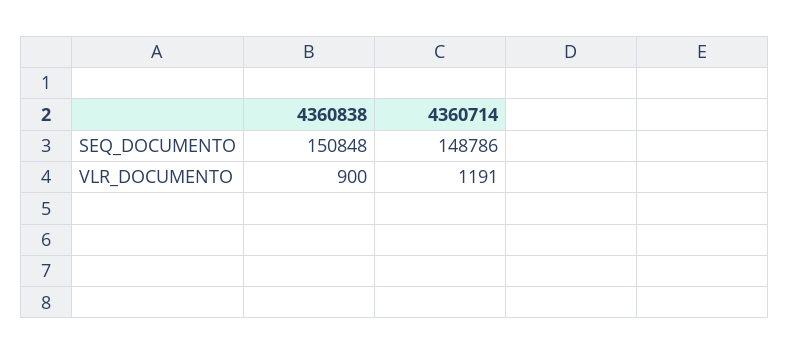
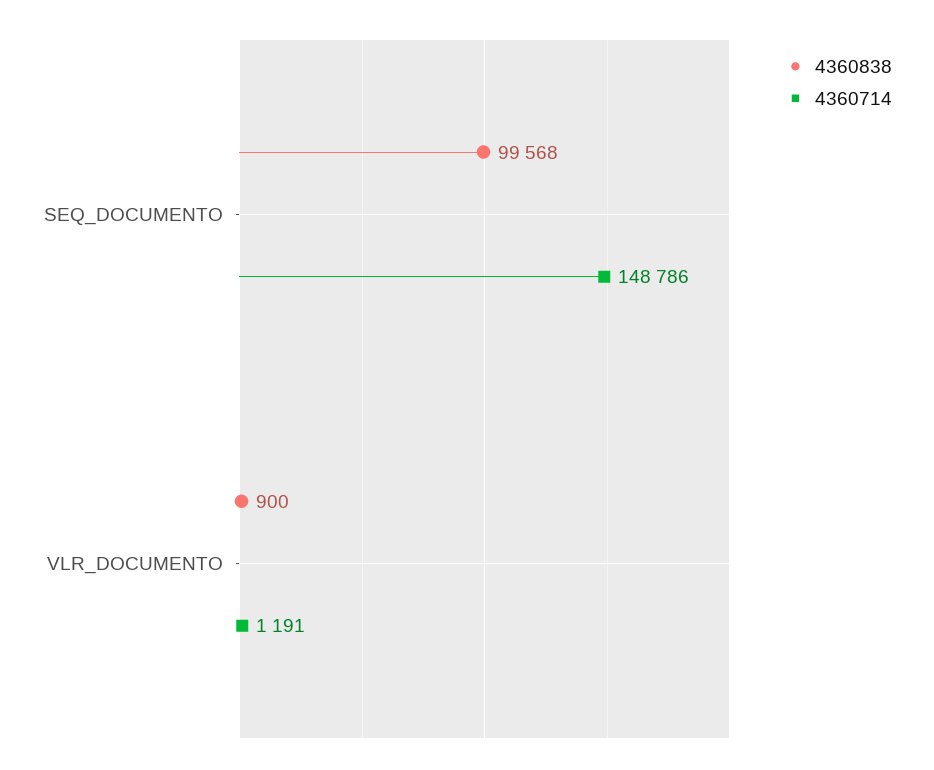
4360838, SEQ_DOCUMENTO: 150848 -> 99568

